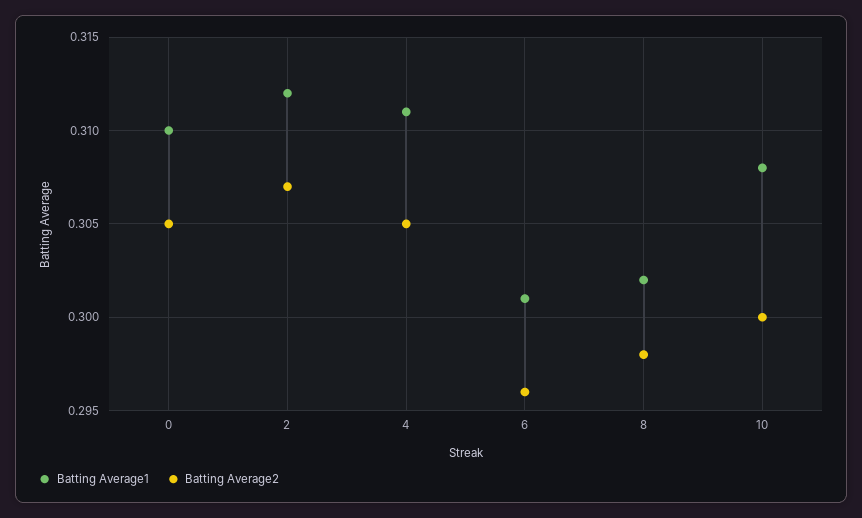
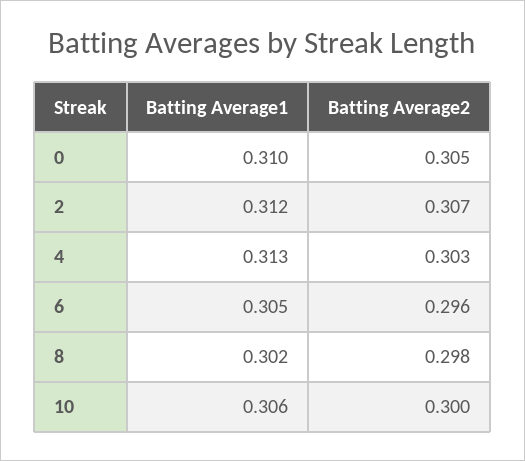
Batting Average1, 4: 0.311 -> 0.313
Batting Average2, 4: 0.305 -> 0.303
Batting Average1, 6: 0.301 -> 0.305
Batting Average1, 10: 0.308 -> 0.306

